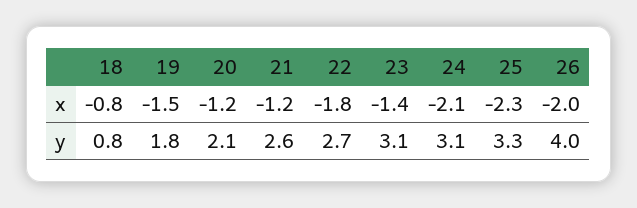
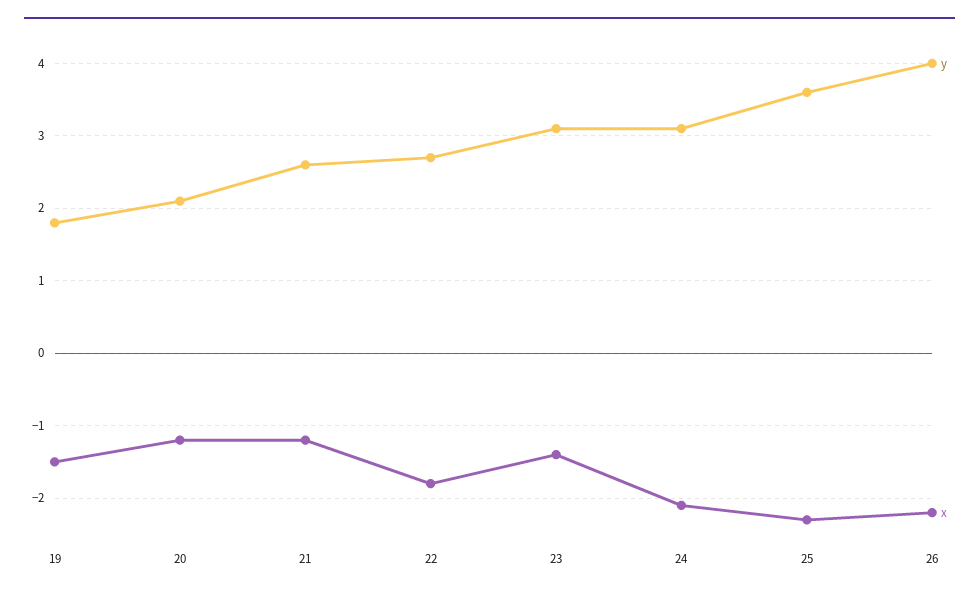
x, 18: -0.8 -> none
x, 26: -2 -> -2.2
y, 18: 0.8 -> none
y, 25: 3.3 -> 3.6

